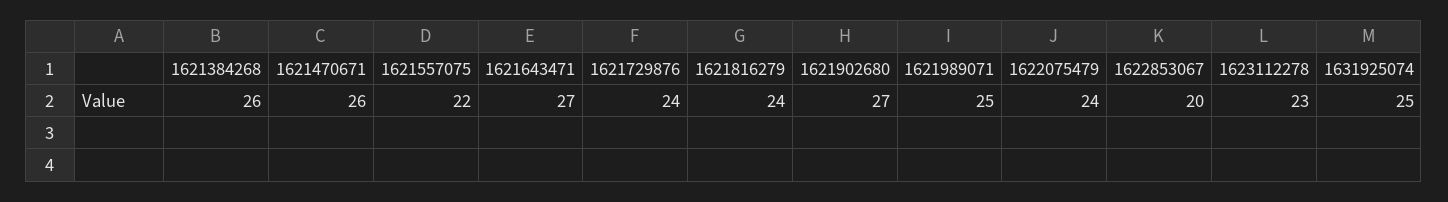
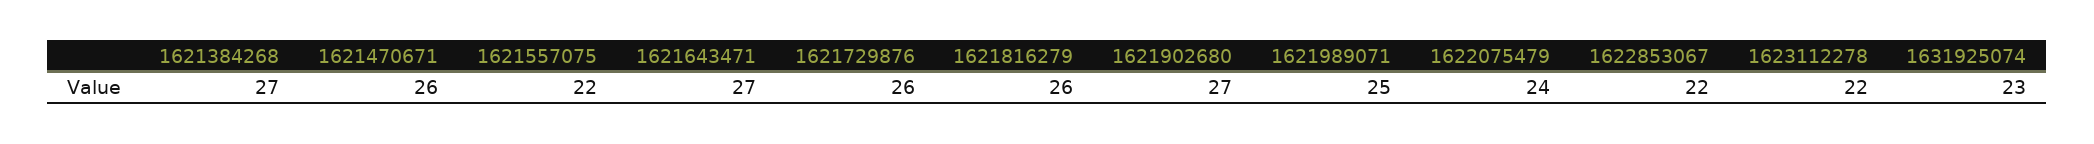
1621384268: 26 -> 27
1621729876: 24 -> 26
1621816279: 24 -> 26
1622853067: 20 -> 22
1623112278: 23 -> 22
1631925074: 25 -> 23

